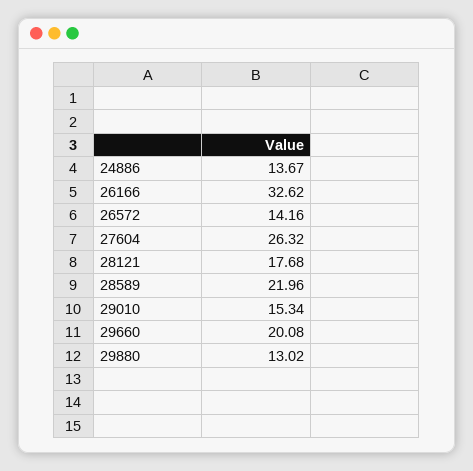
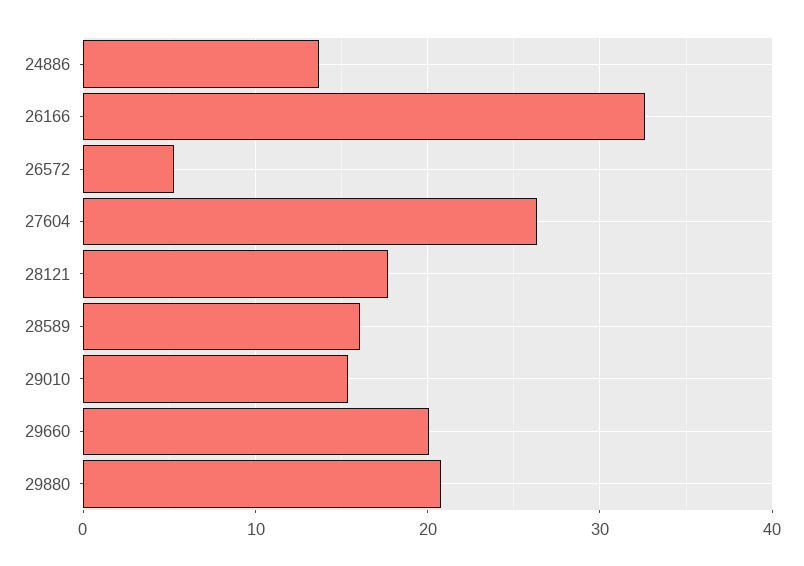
26572: 14.16 -> 5
28589: 21.96 -> 16
29880: 13.02 -> 21

